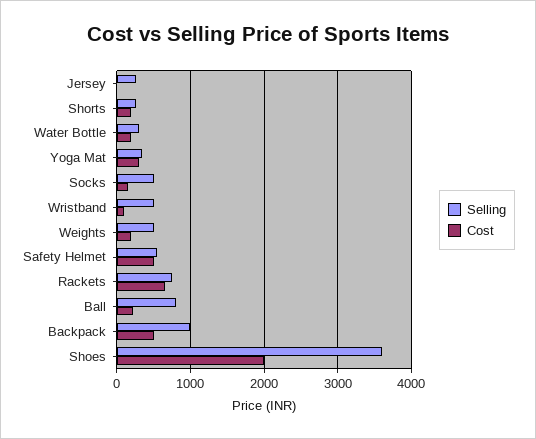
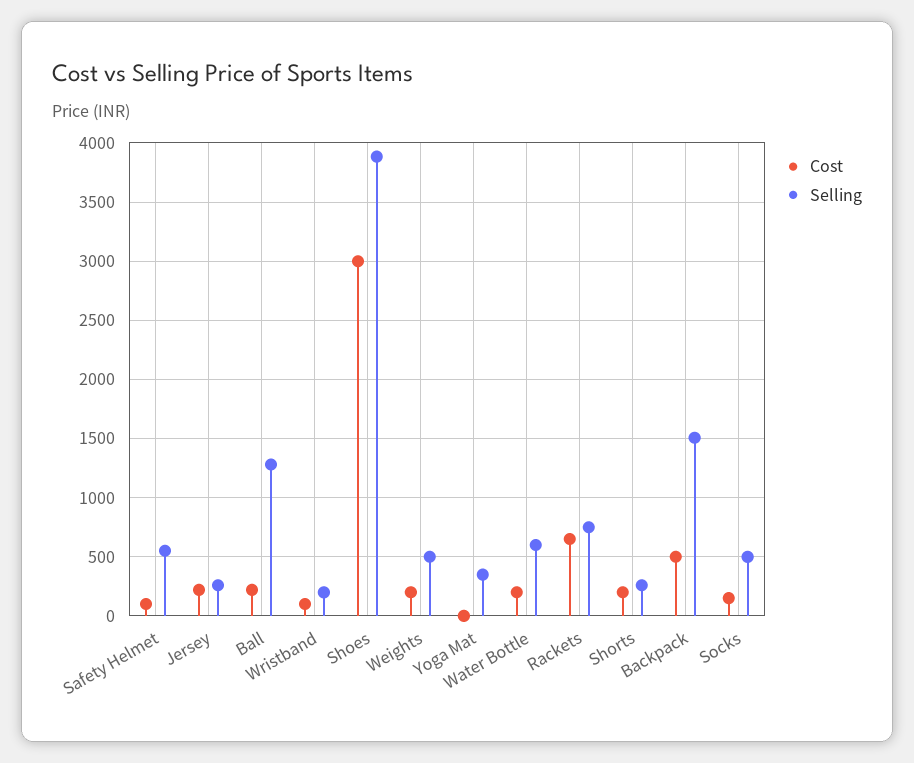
Cost, Jersey: 0 -> 200
Selling, Water Bottle: 300 -> 600
Cost, Yoga Mat: 300 -> 0
Selling, Wristband: 500 -> 200
Cost, Safety Helmet: 500 -> 100
Selling, Ball: 800 -> 1300
Selling, Backpack: 1000 -> 1500
Selling, Shoes: 3600 -> 3900
Cost, Shoes: 2000 -> 3000

